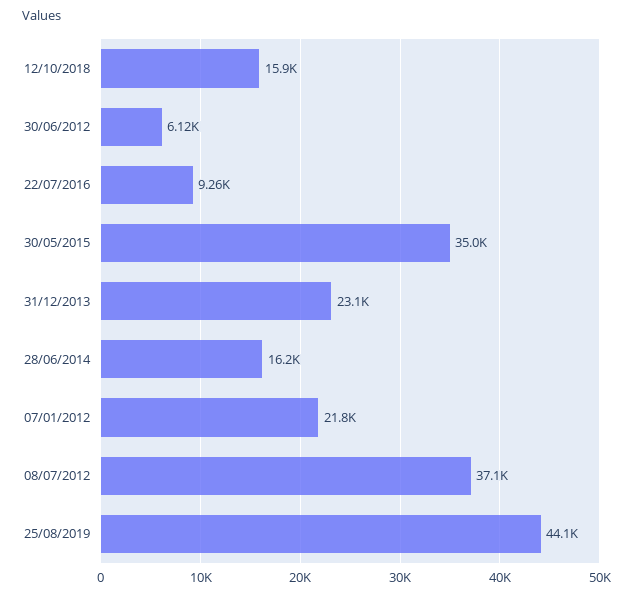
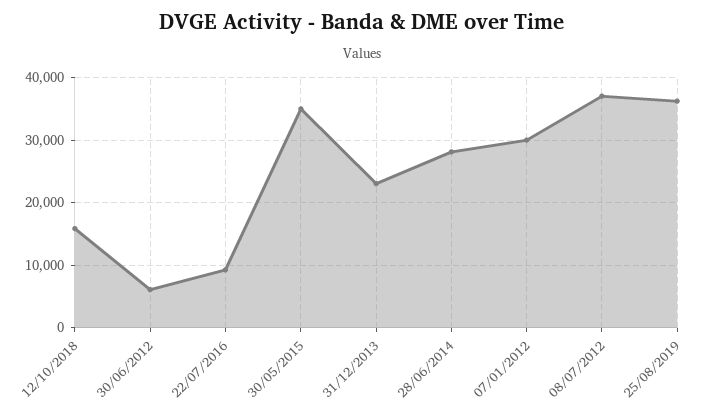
28/06/2014: 16200 -> 28000
07/01/2012: 21800 -> 30000
25/08/2019: 44100 -> 36000

